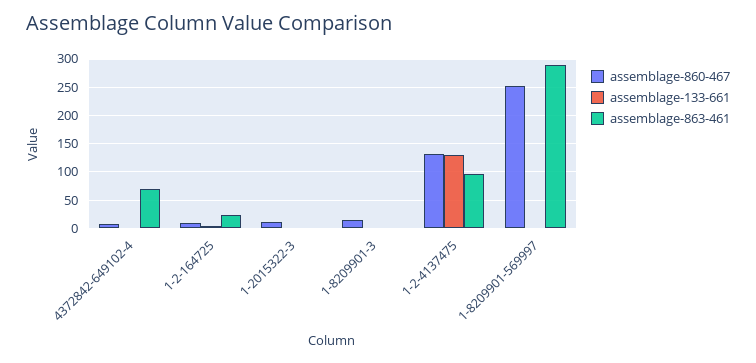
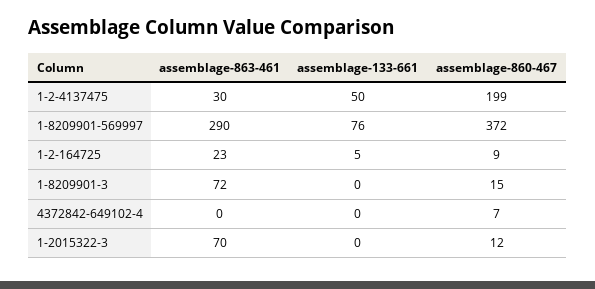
assemblage-863-461, 4372842-649102-4: 75 -> 0
assemblage-863-461, 1-2015322-3: 0 -> 70
assemblage-863-461, 1-8209901-3: 0 -> 72
assemblage-860-467, 1-2-4137475: 125 -> 199
assemblage-133-661, 1-2-4137475: 125 -> 50
assemblage-863-461, 1-2-4137475: 100 -> 30
assemblage-860-467, 1-8209901-569997: 250 -> 372
assemblage-133-661, 1-8209901-569997: 0 -> 76

